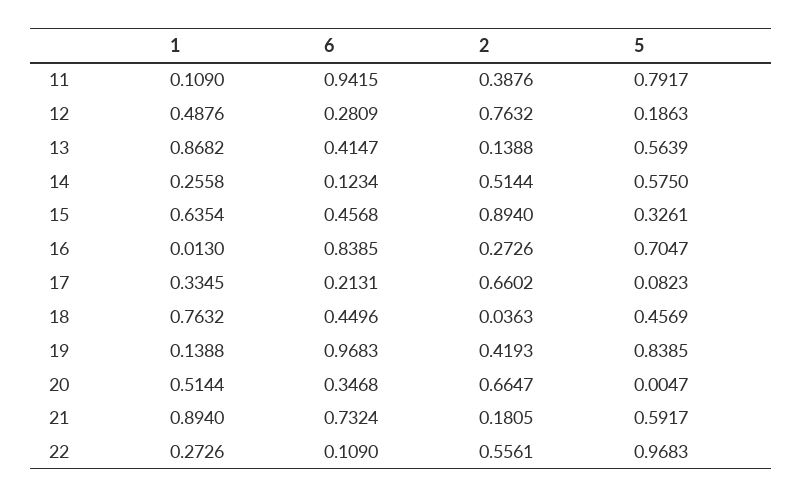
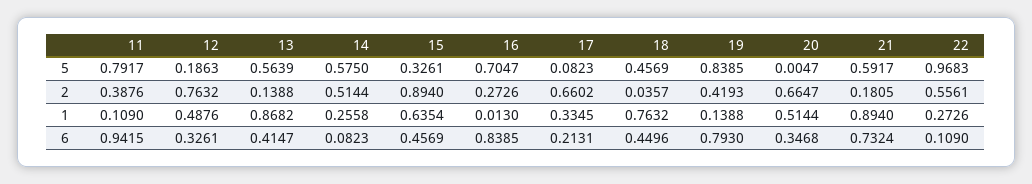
6, 12: 0.2809 -> 0.3261
6, 14: 0.1234 -> 0.0823
6, 15: 0.4568 -> 0.4569
2, 18: 0.0363 -> 0.0357
6, 19: 0.9683 -> 0.793

